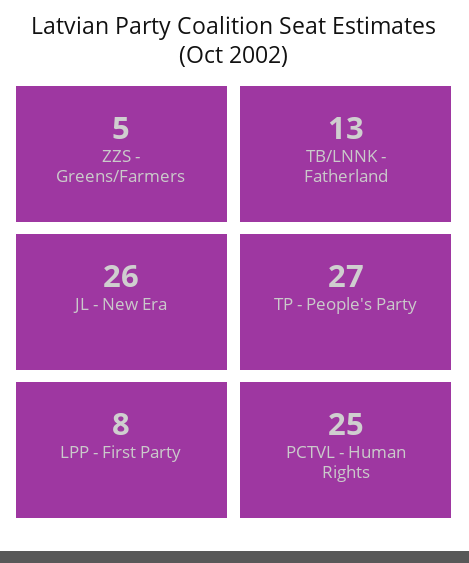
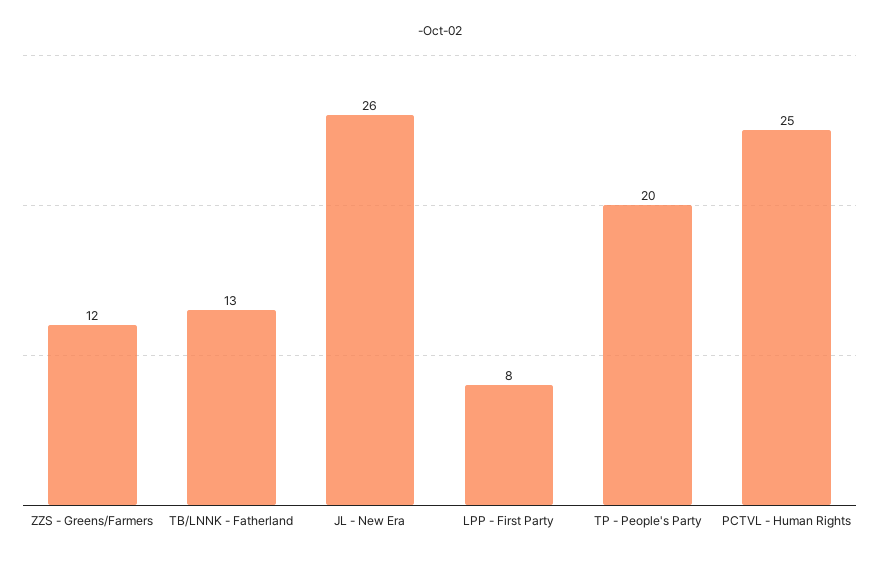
ZZS - Greens/Farmers: 5 -> 12
TP - People's Party: 27 -> 20

